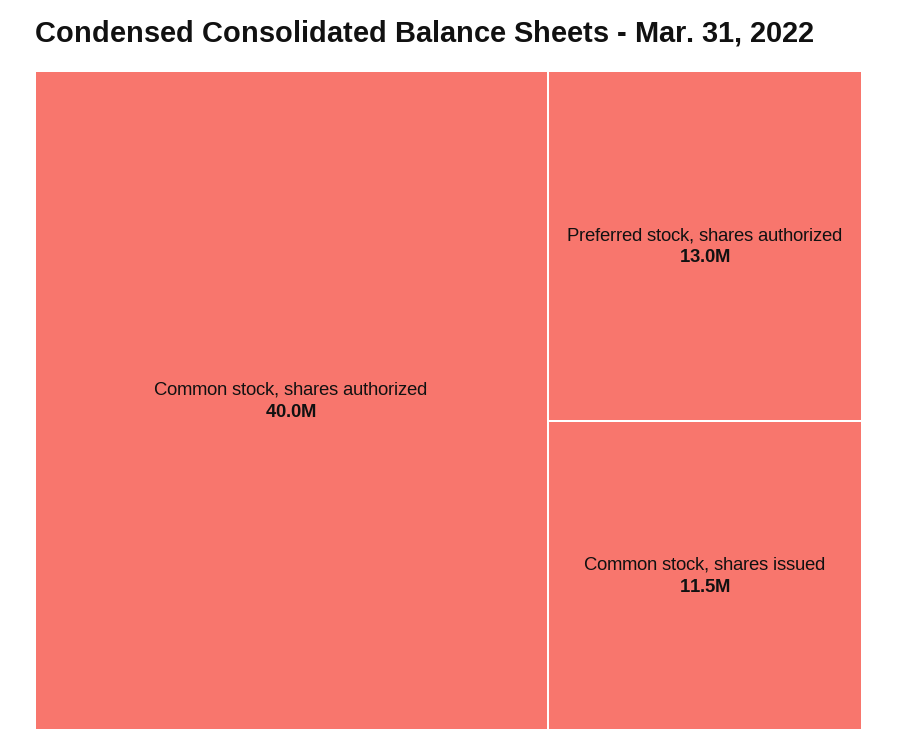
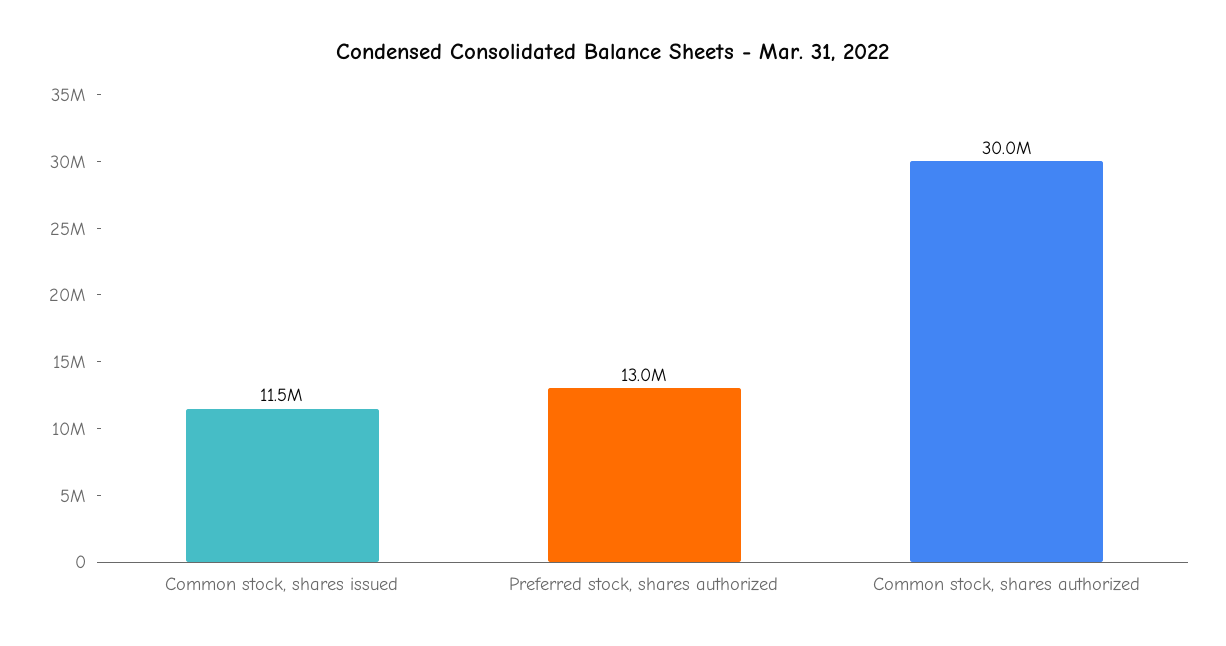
Common stock, shares authorized: 40000000 -> 30000000

